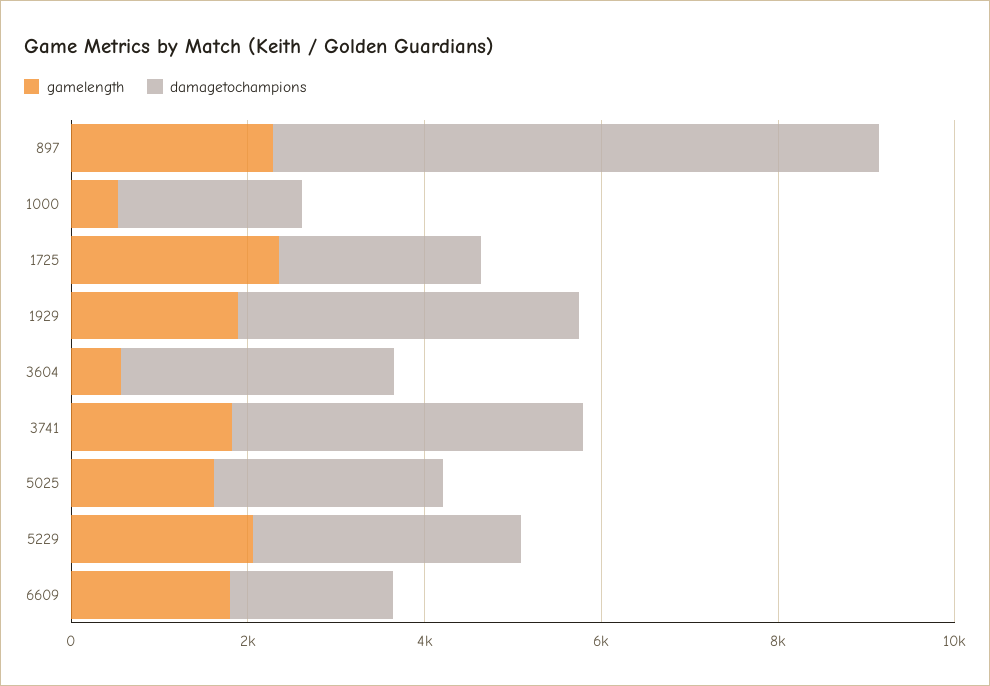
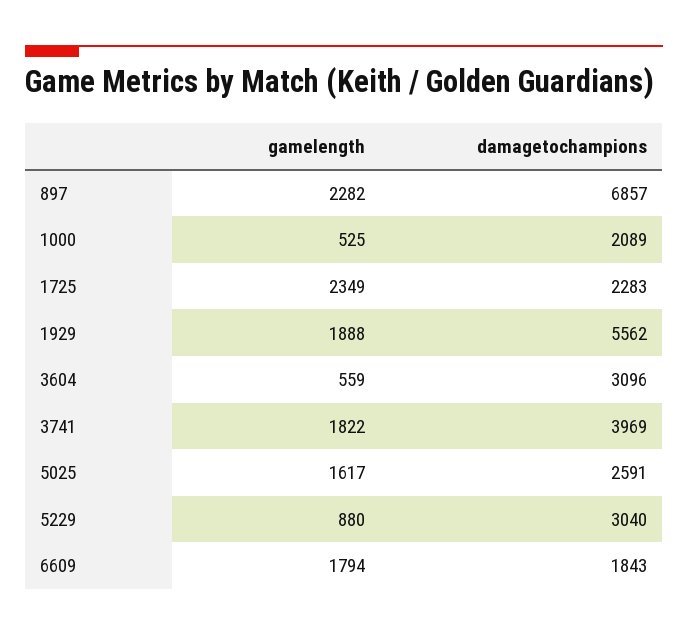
damagetochampions, 1929: 4000 -> 5562
gamelength, 5229: 2000 -> 880

